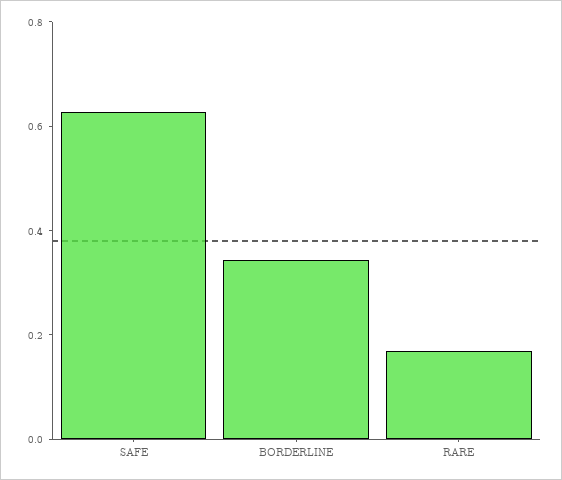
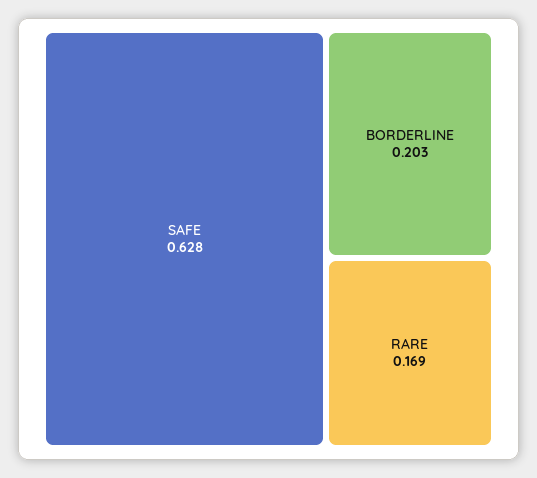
BORDERLINE: 0.35 -> 0.203

